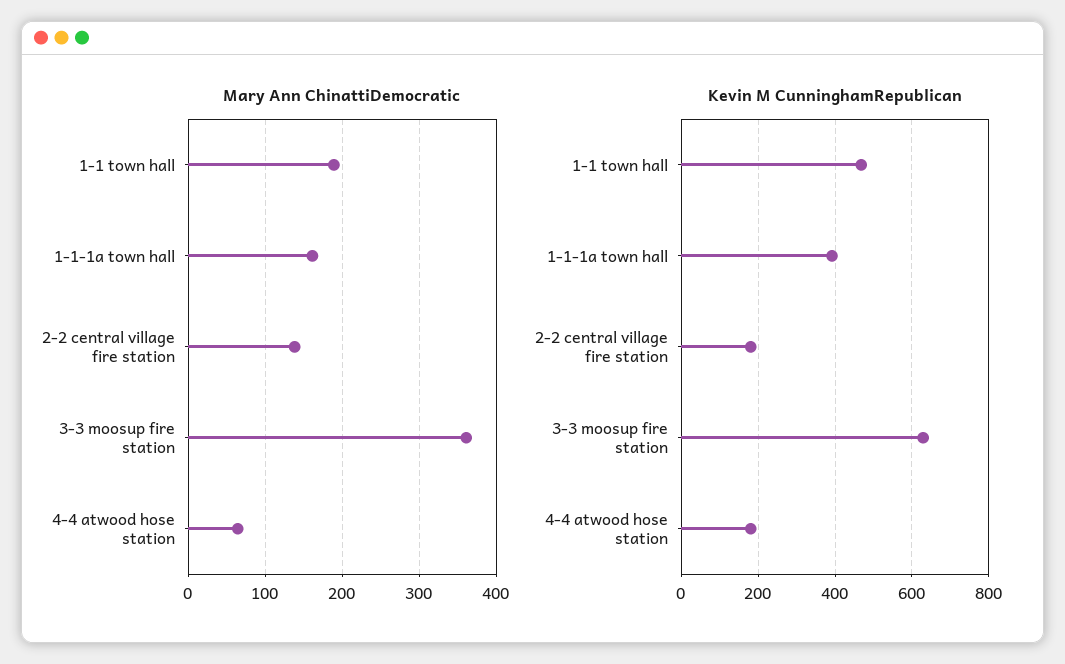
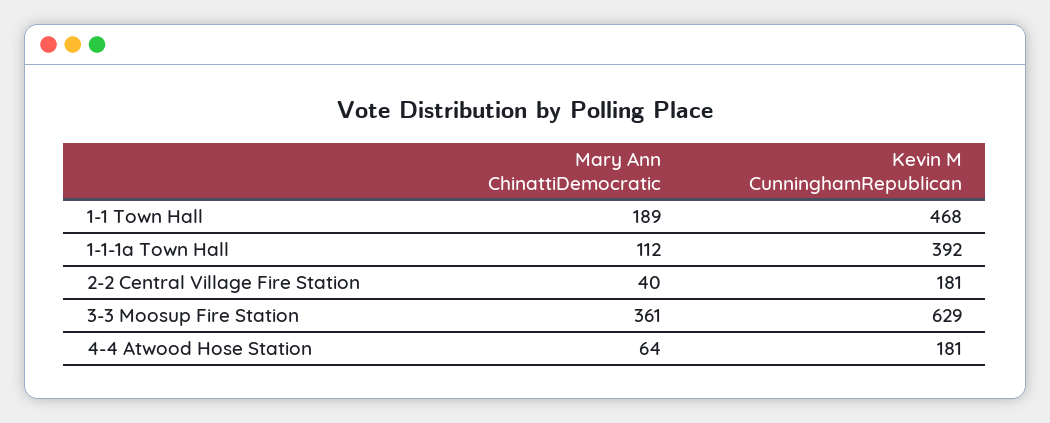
Mary Ann ChinattiDemocratic, 1-1-1a town hall: 160 -> 112
Mary Ann ChinattiDemocratic, 2-2 central village fire station: 140 -> 40

